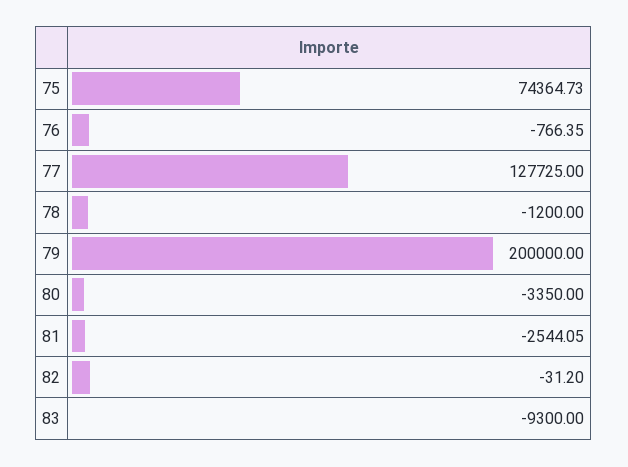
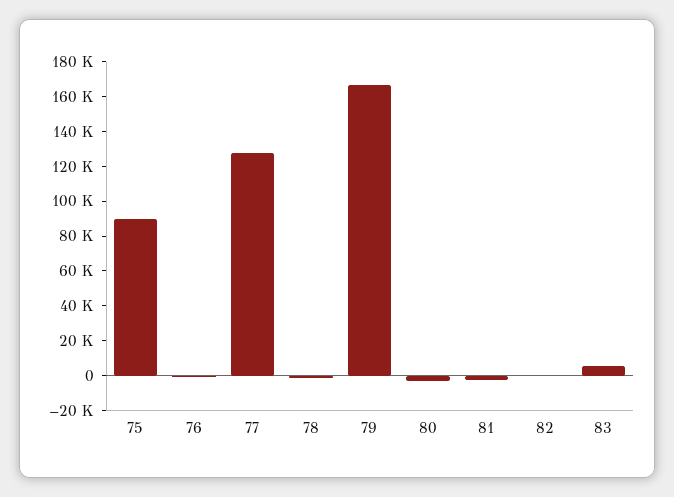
75: 74364.73 -> 90000
79: 200000 -> 165000
83: -9300 -> 5000

